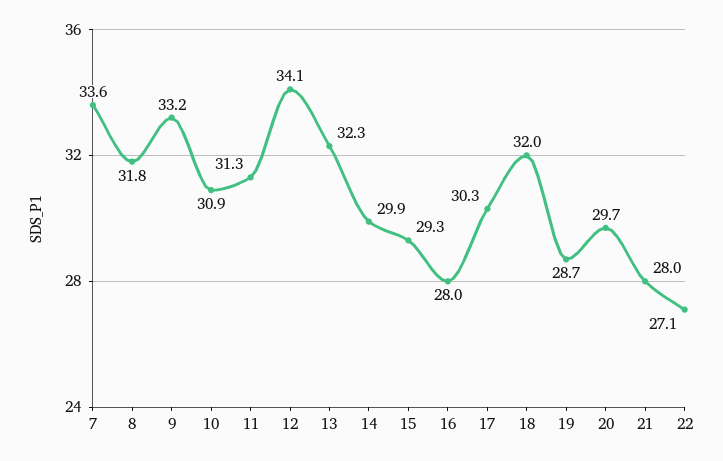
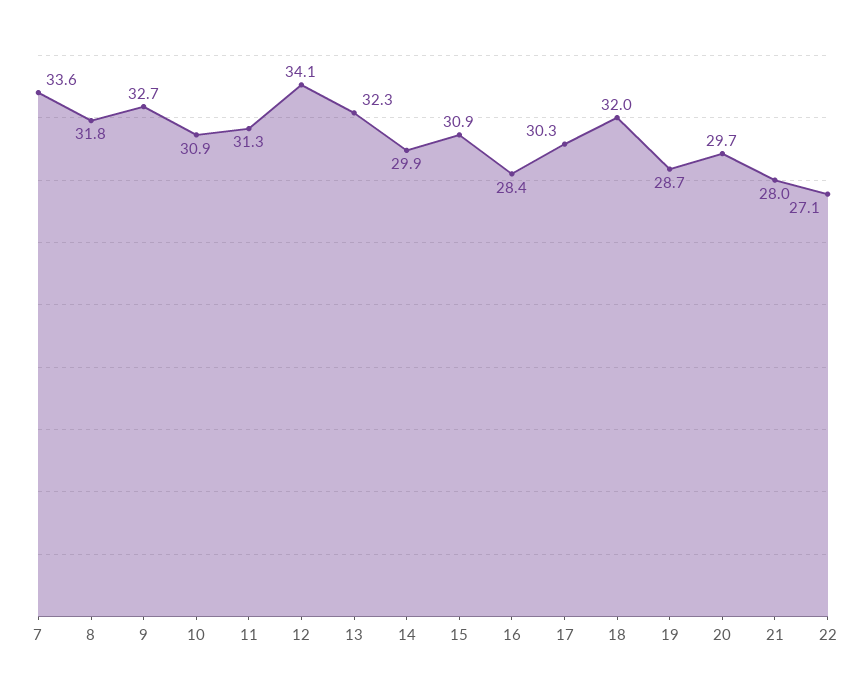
9: 33.2 -> 32.7
15: 29.3 -> 30.9
16: 28 -> 28.4

